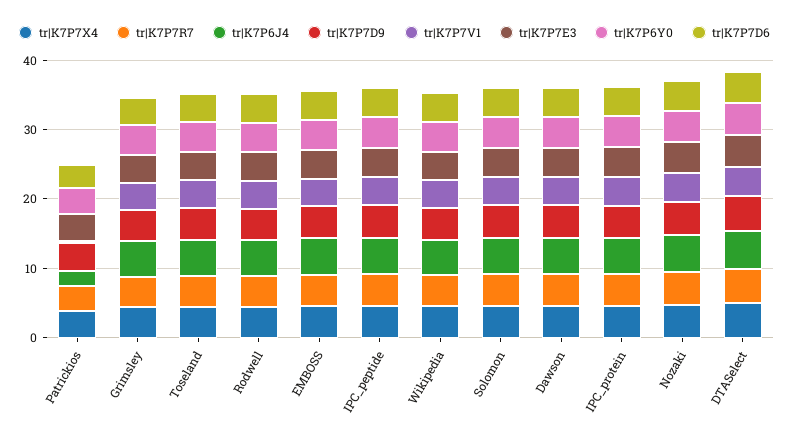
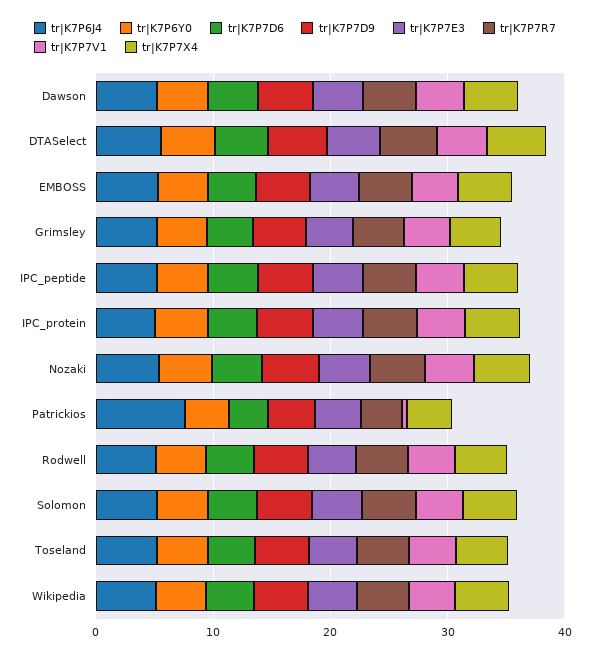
tr|K7P6J4, Patrickios: 2 -> 8

